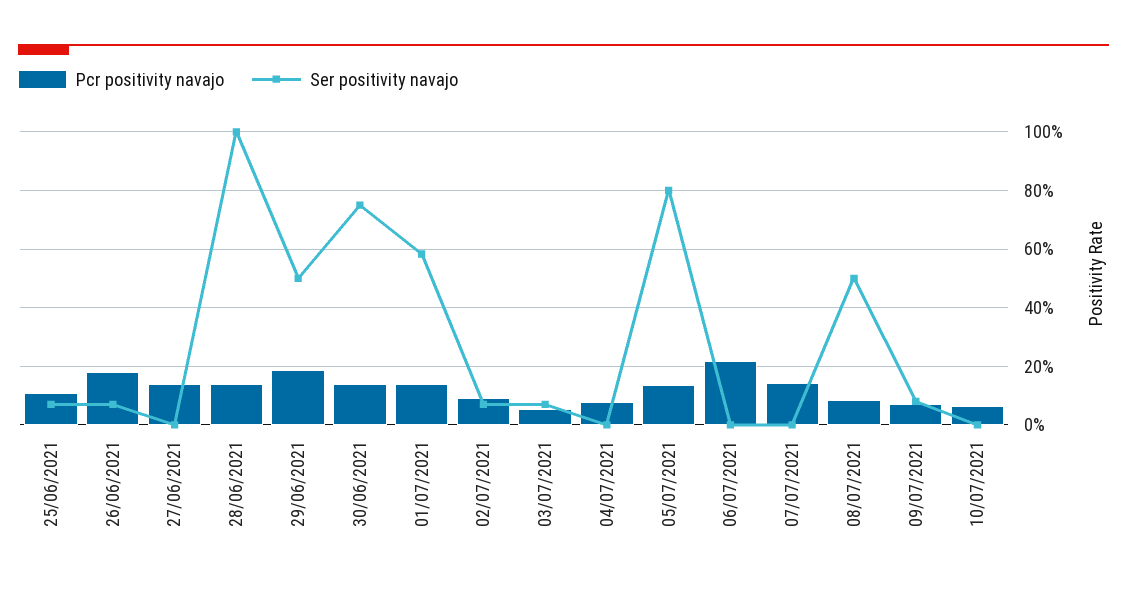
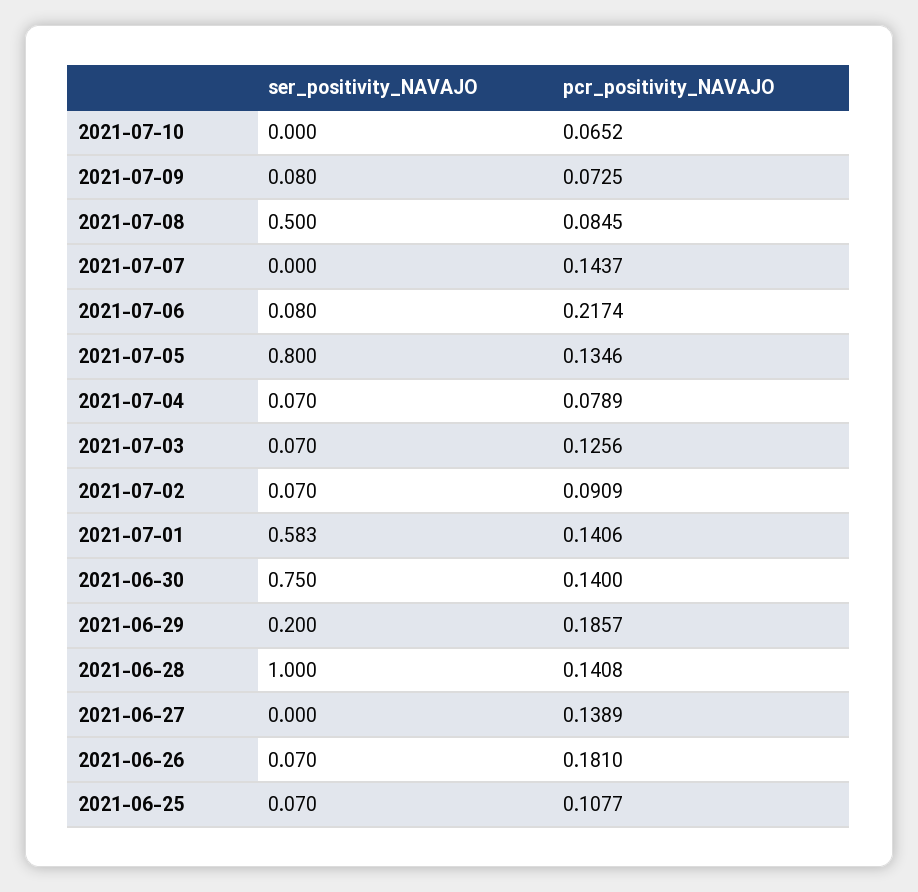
Ser positivity navajo, 29/06/2021: 0.5 -> 0.2
Pcr positivity navajo, 03/07/2021: 0.05 -> 0.1256
Ser positivity navajo, 04/07/2021: 0 -> 0.07
Ser positivity navajo, 06/07/2021: 0 -> 0.08

